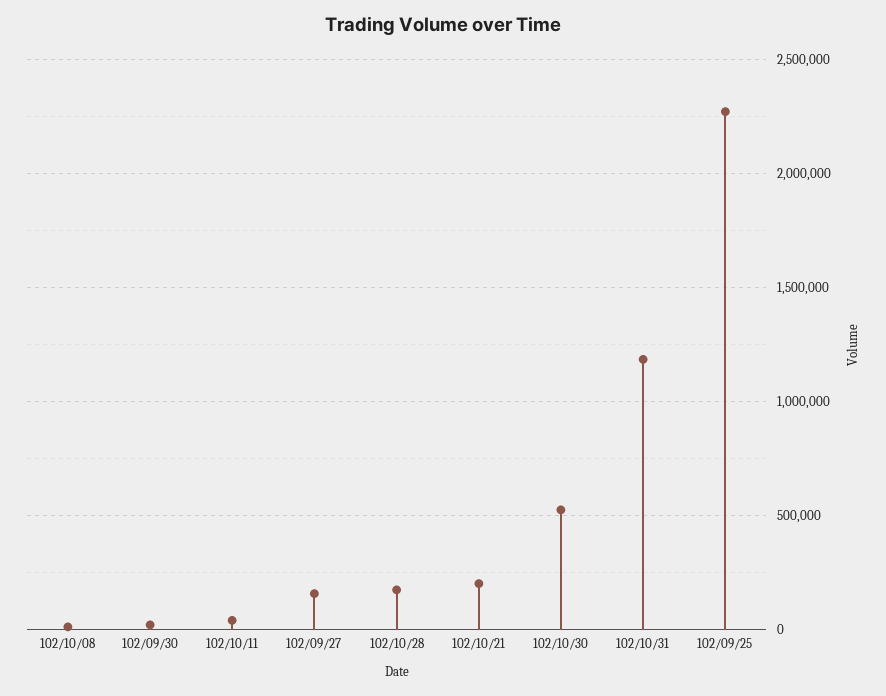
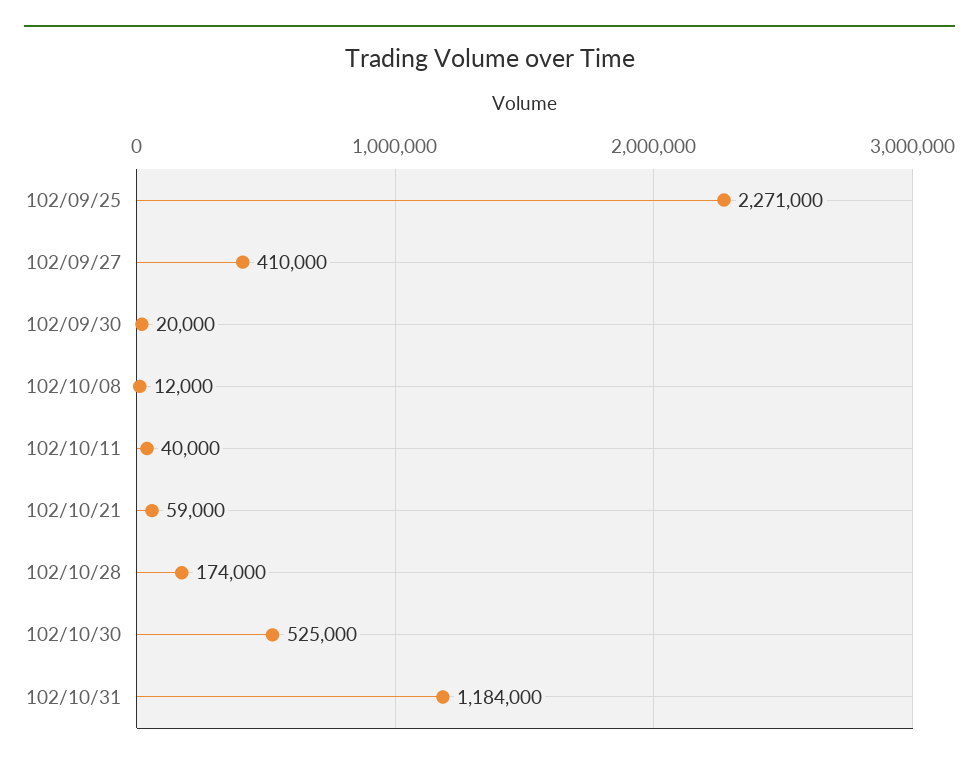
102/09/27: 150000 -> 410000
102/10/21: 200000 -> 59000

